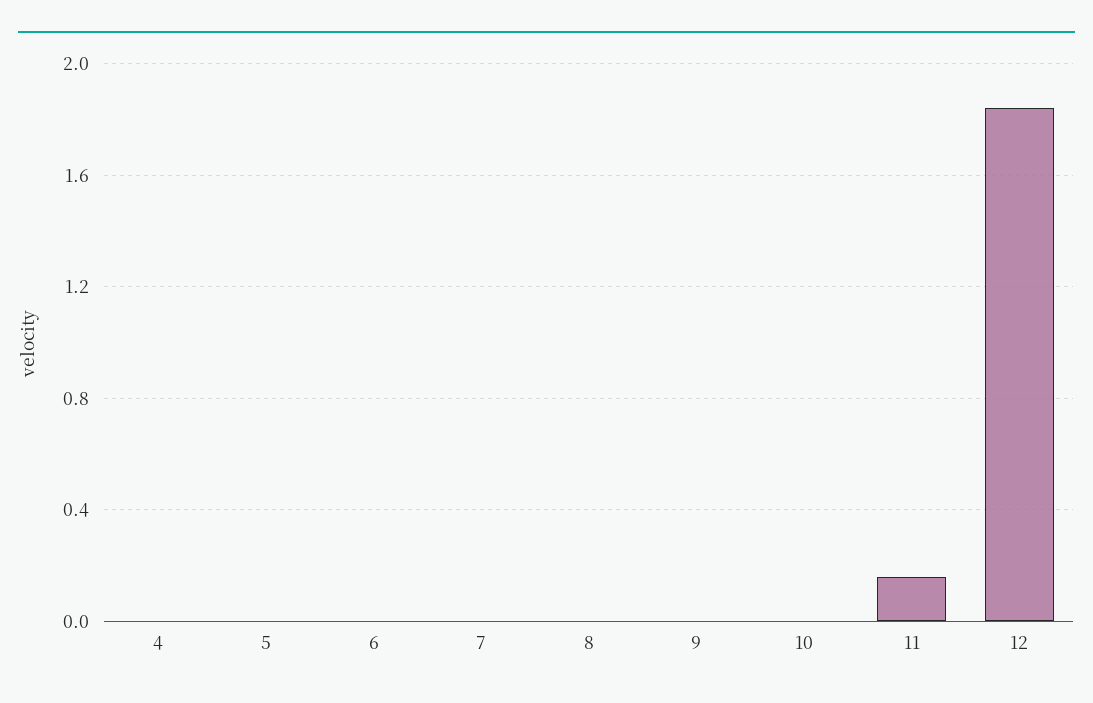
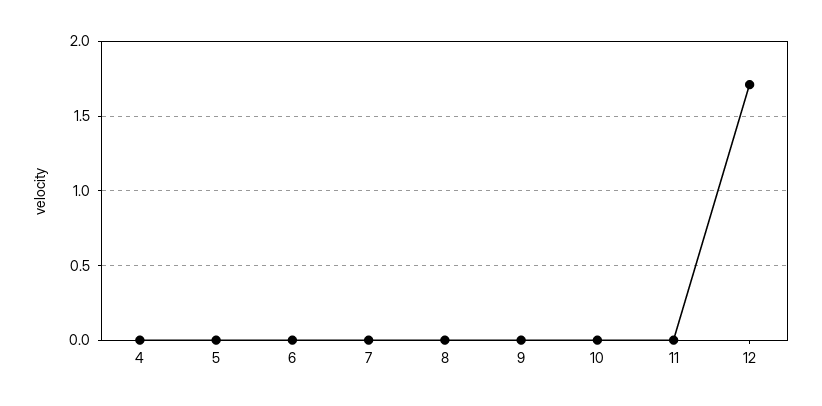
11: 0.15 -> 0
12: 1.85 -> 1.7

